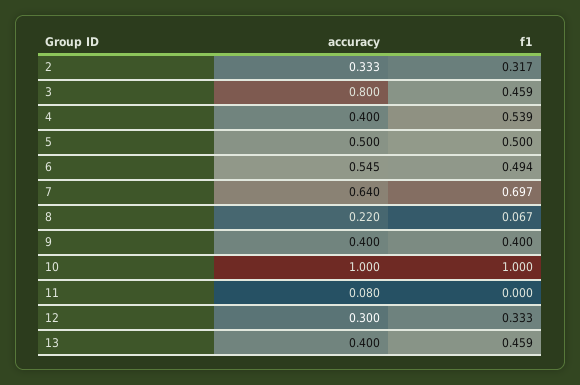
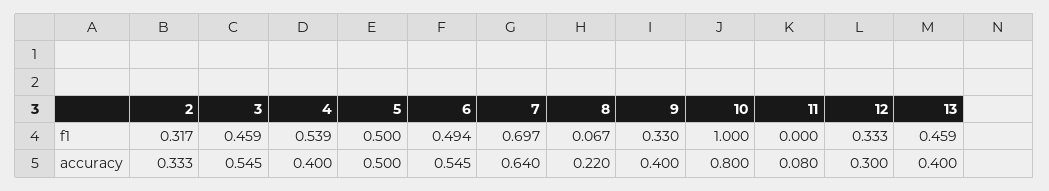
accuracy, 3: 0.8 -> 0.545
f1, 9: 0.4 -> 0.33
accuracy, 10: 1 -> 0.8

